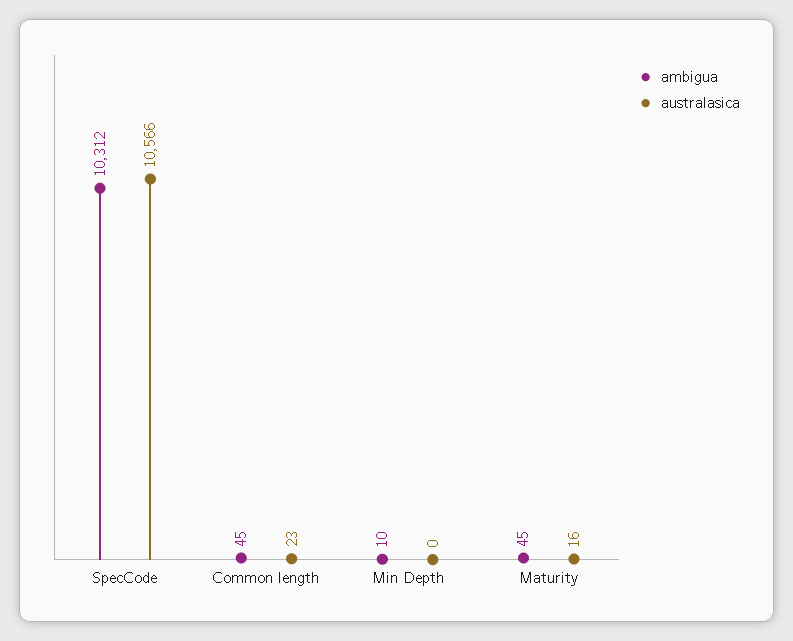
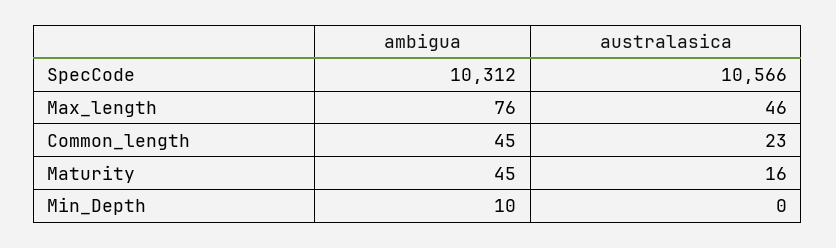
ambigua, Max_length: none -> 76
australasica, Max_length: none -> 46

